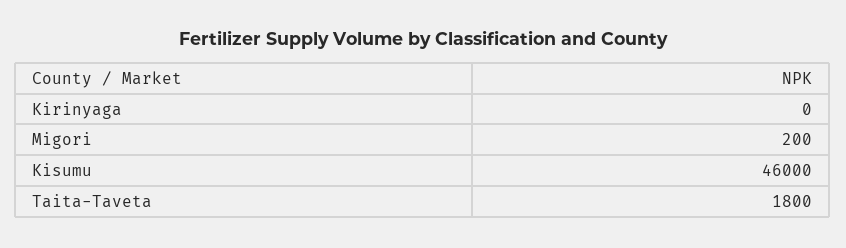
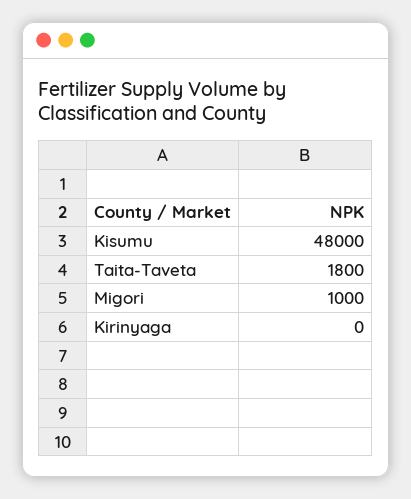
Migori: 200 -> 1000
Kisumu: 46000 -> 48000

